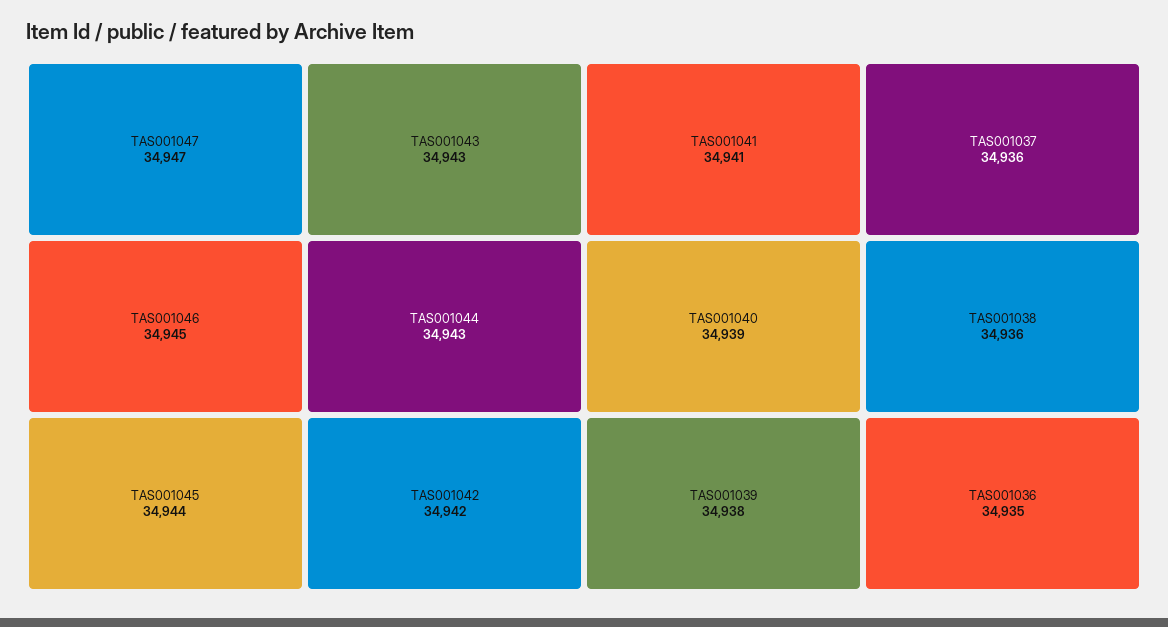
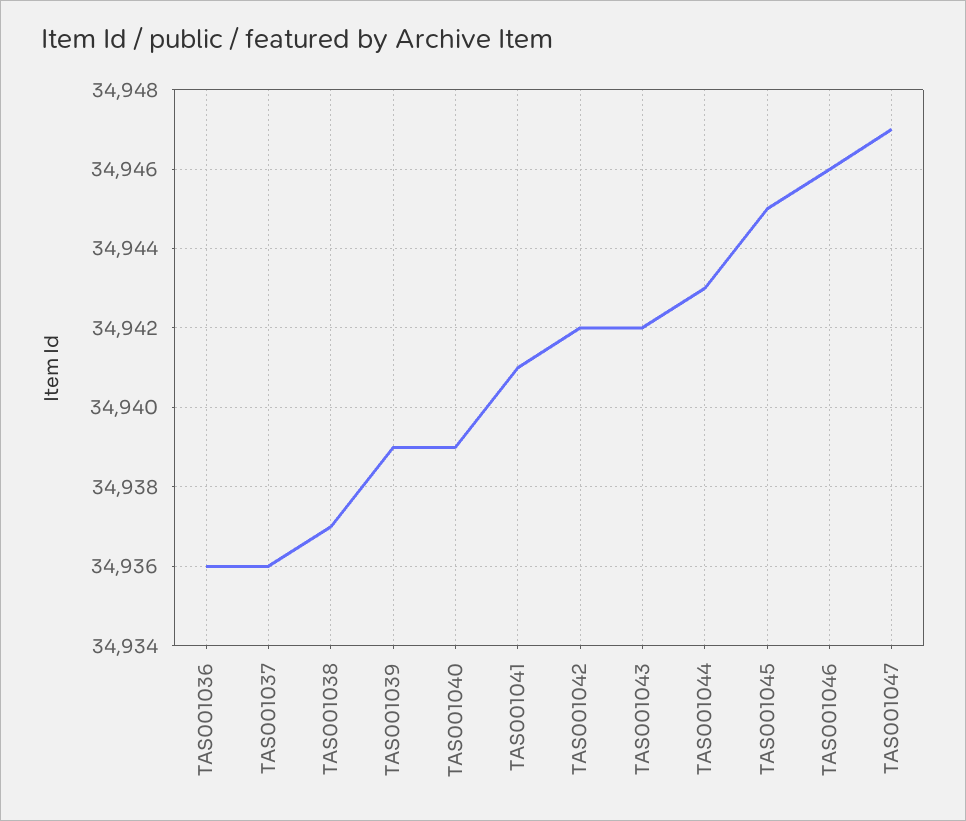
TAS001046: 34945 -> 34946
TAS001045: 34944 -> 34945
TAS001043: 34943 -> 34942
TAS001039: 34938 -> 34939
TAS001038: 34936 -> 34937
TAS001036: 34935 -> 34936

